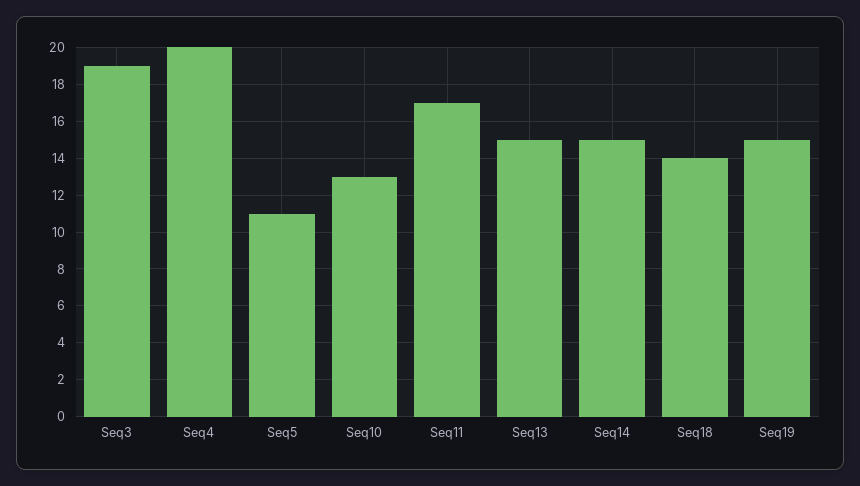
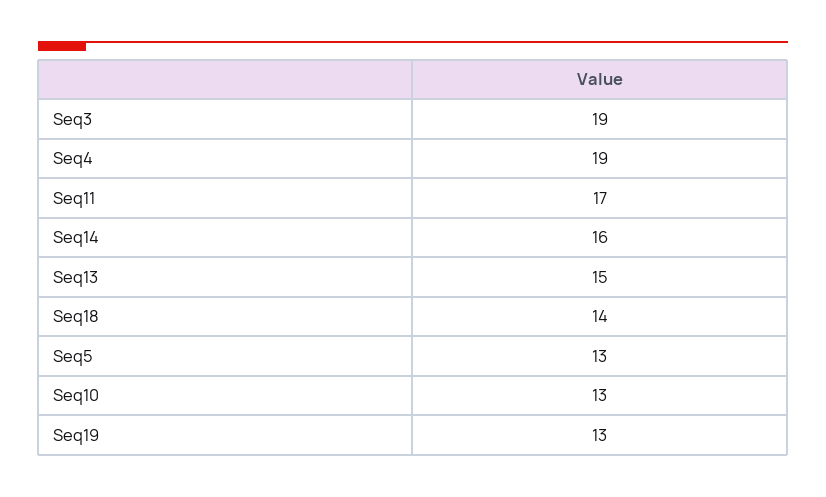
Seq4: 20 -> 19
Seq5: 11 -> 13
Seq14: 15 -> 16
Seq19: 15 -> 13

